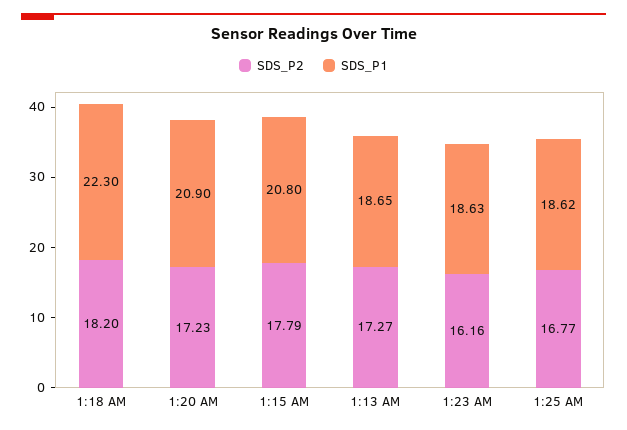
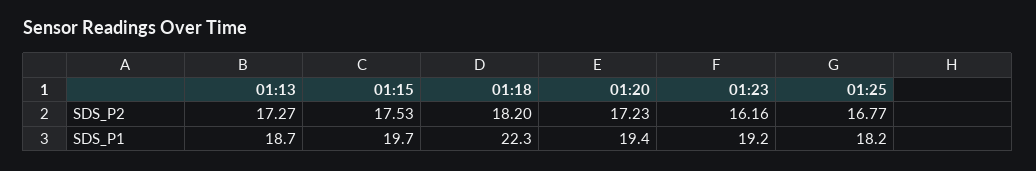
SDS_P1, 1:20 AM: 20.9 -> 19.4
SDS_P2, 1:15 AM: 17.79 -> 17.53
SDS_P1, 1:15 AM: 20.8 -> 19.7
SDS_P1, 1:23 AM: 18.63 -> 19.2
SDS_P1, 1:25 AM: 18.62 -> 18.2

